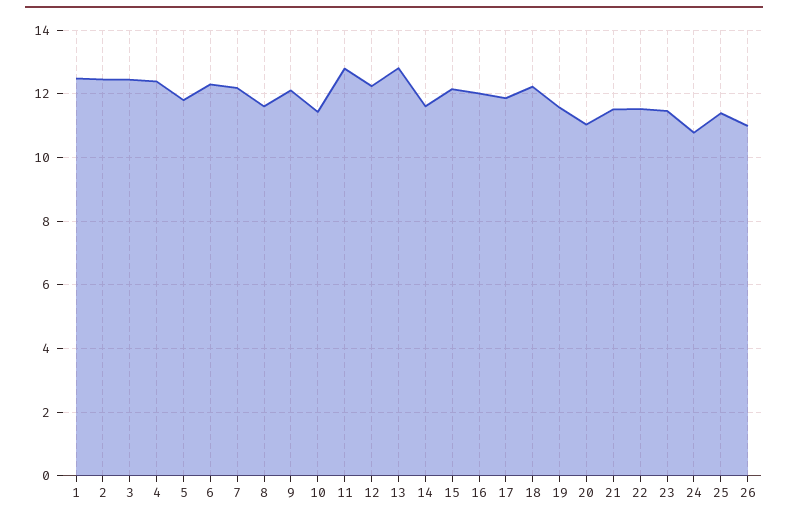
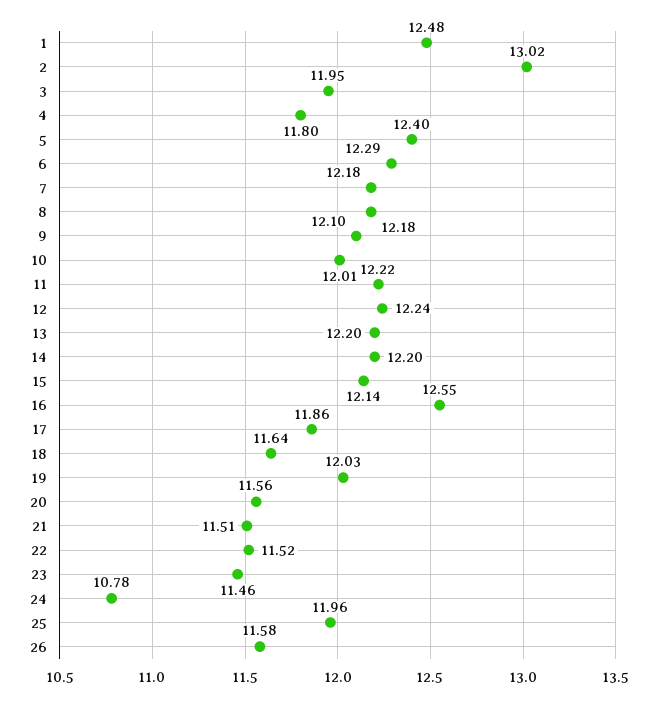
2: 12.4 -> 13.02
3: 12.4 -> 11.95
4: 12.4 -> 11.8
5: 11.8 -> 12.4
8: 11.6 -> 12.18
10: 11.4 -> 12.01
11: 12.8 -> 12.22
13: 12.8 -> 12.2
14: 11.6 -> 12.2
16: 12 -> 12.55
18: 12.2 -> 11.64
19: 11.6 -> 12.03
20: 11 -> 11.56
25: 11.4 -> 11.96
26: 11 -> 11.58

